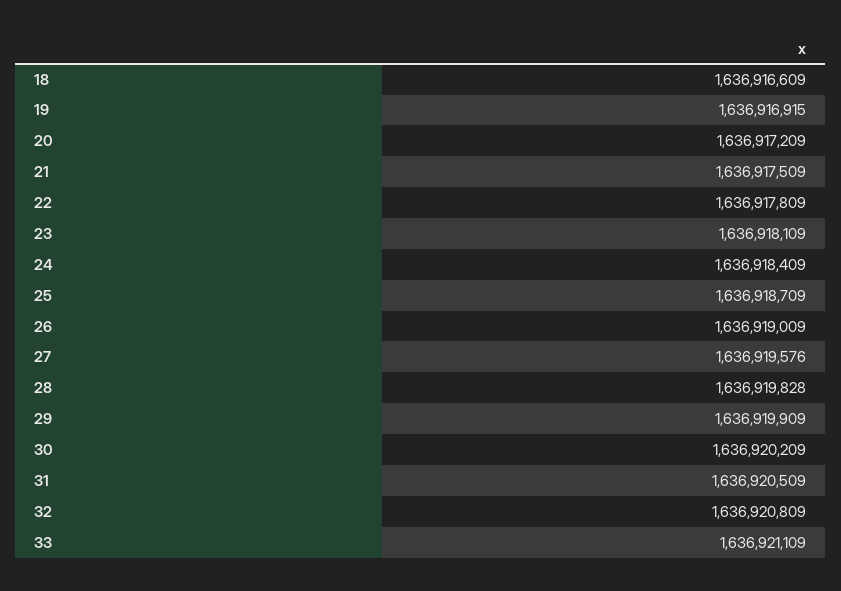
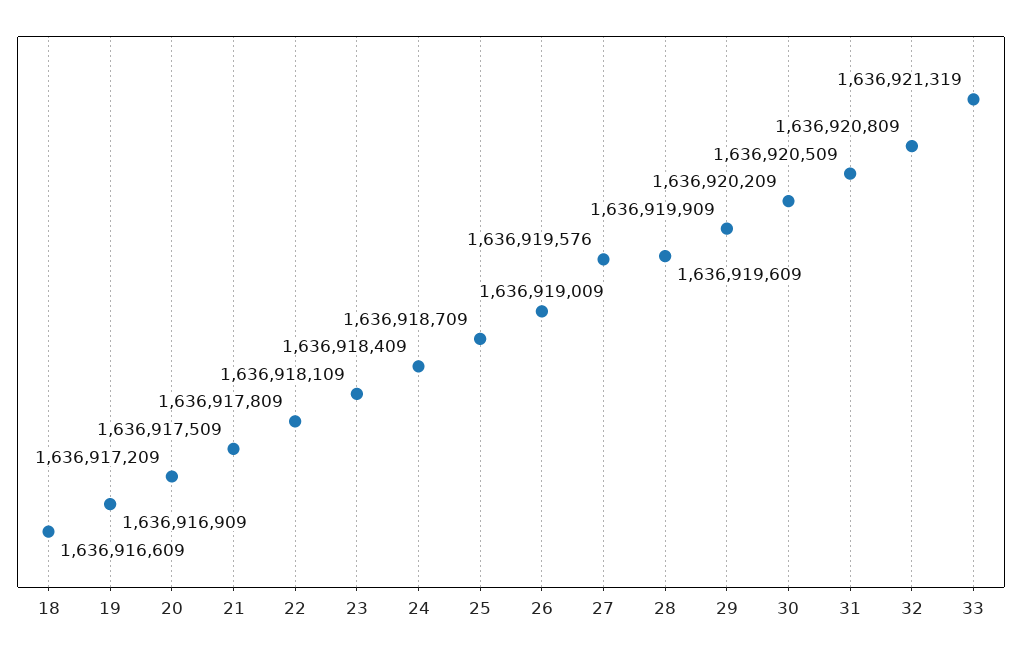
19: 1636916915 -> 1636916909
28: 1636919828 -> 1636919609
33: 1636921109 -> 1636921319

